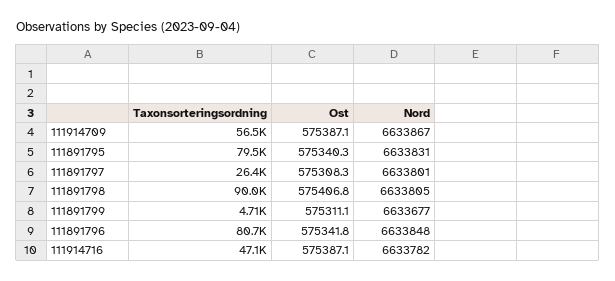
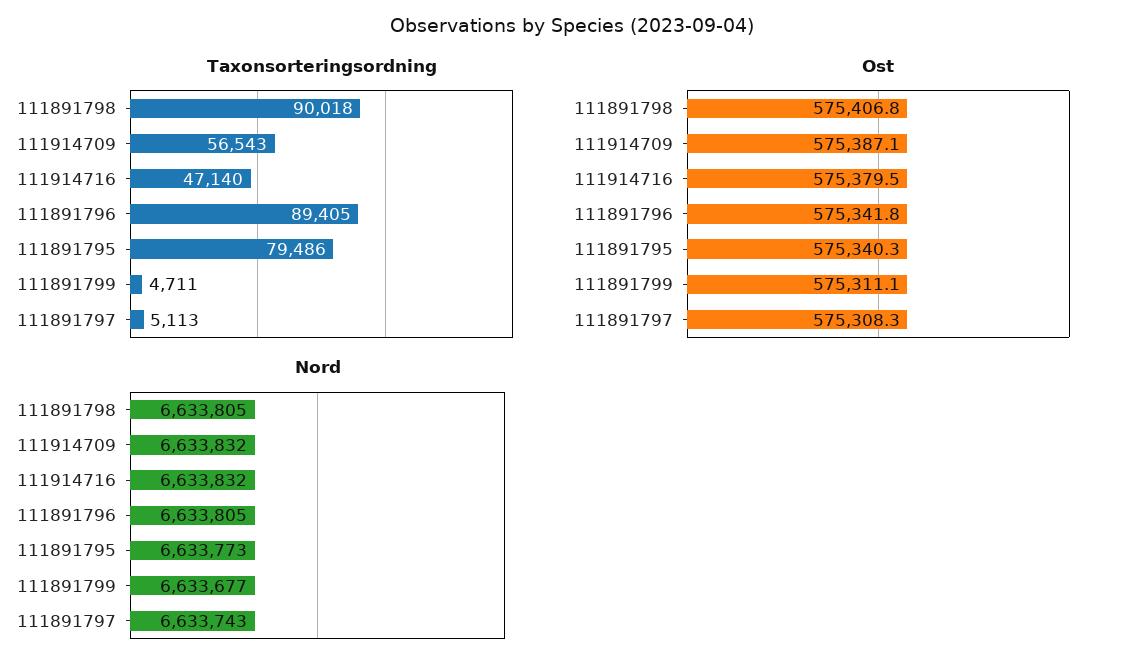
Nord, 111914709: 6633867 -> 6633832
Nord, 111891795: 6633831 -> 6633773
Taxonsorteringsordning, 111891797: 26400 -> 5113
Nord, 111891797: 6633801 -> 6633743
Taxonsorteringsordning, 111891796: 80700 -> 89405
Nord, 111891796: 6633848 -> 6633805
Ost, 111914716: 575387.1 -> 575379.5
Nord, 111914716: 6633782 -> 6633832

